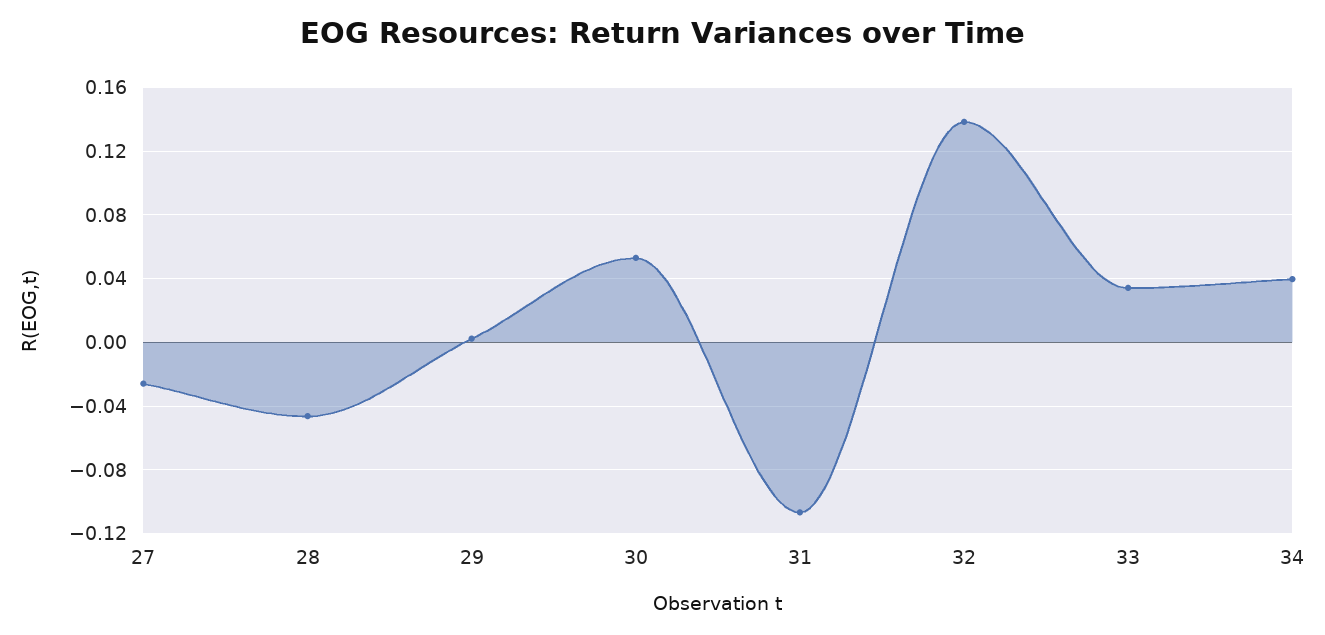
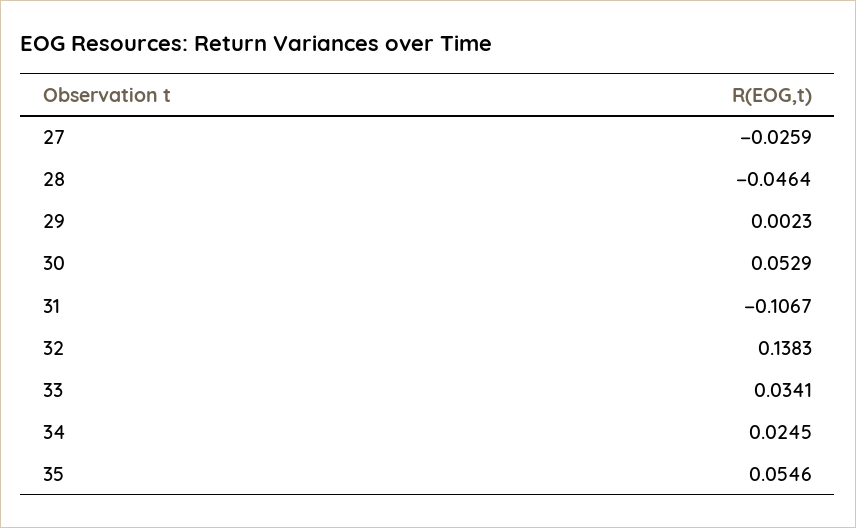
34: 0.04 -> 0.0245
35: none -> 0.0546

